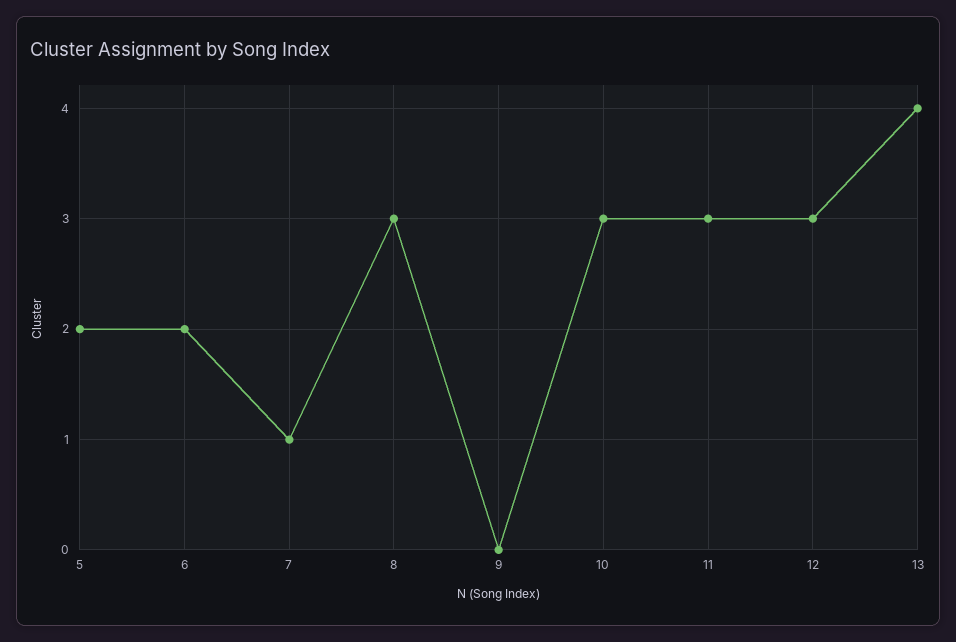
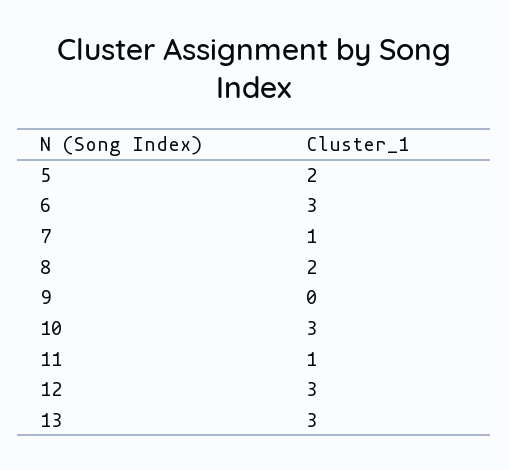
6: 2 -> 3
8: 3 -> 2
11: 3 -> 1
13: 4 -> 3

